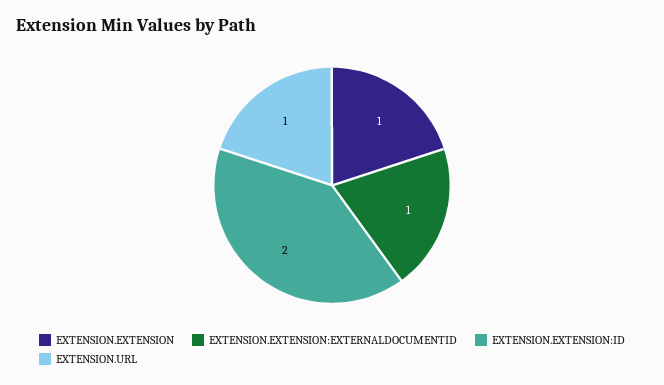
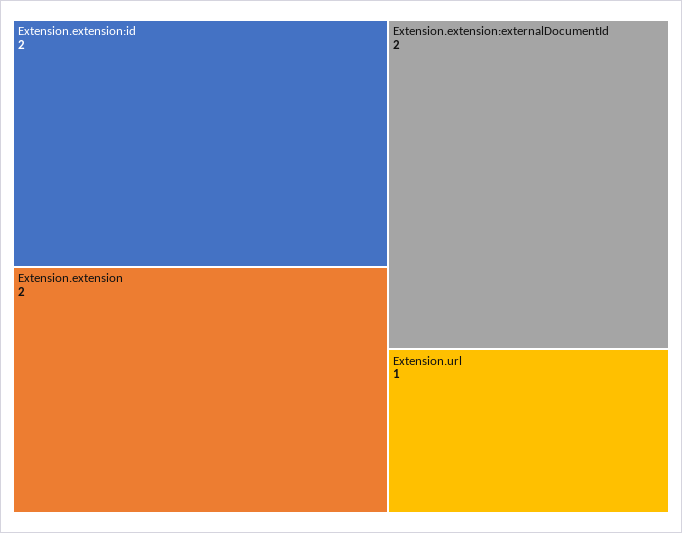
EXTENSION.EXTENSION: 1 -> 2
EXTENSION.EXTENSION:EXTERNALDOCUMENTID: 1 -> 2

